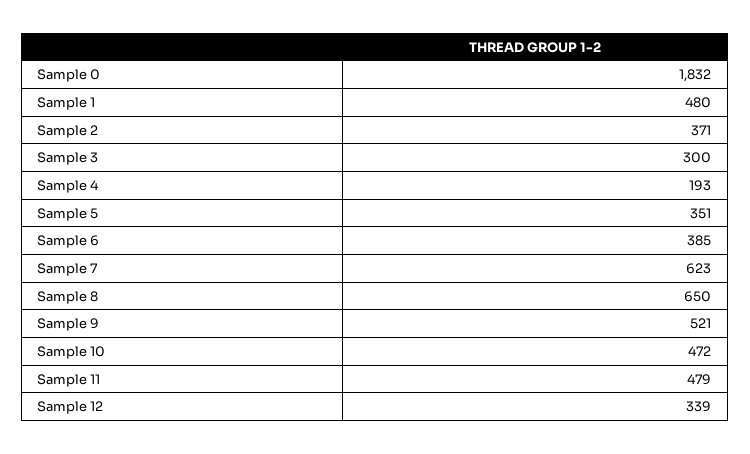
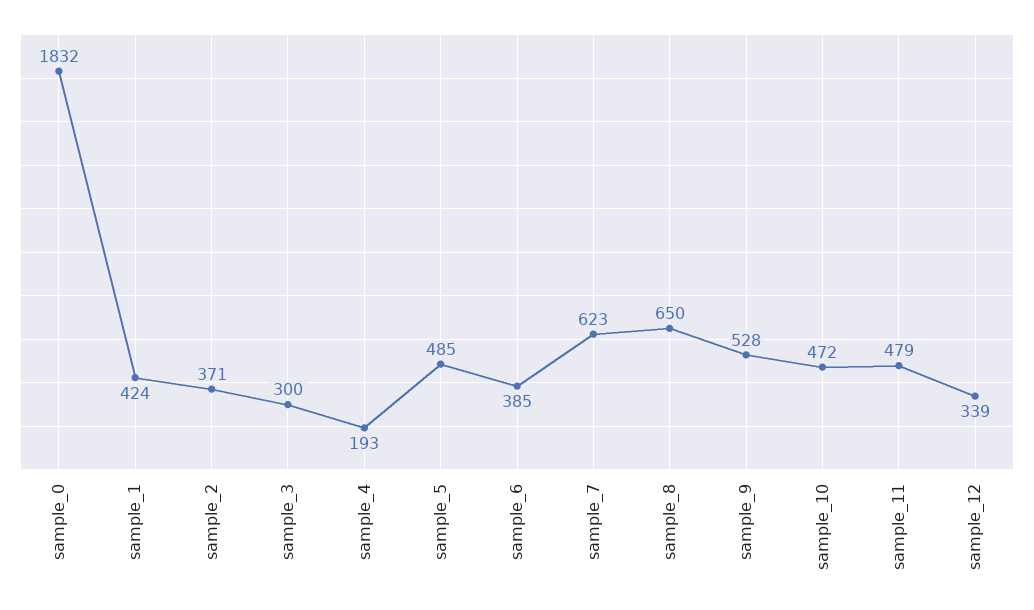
Sample 1: 480 -> 424
Sample 5: 351 -> 485
Sample 9: 521 -> 528

